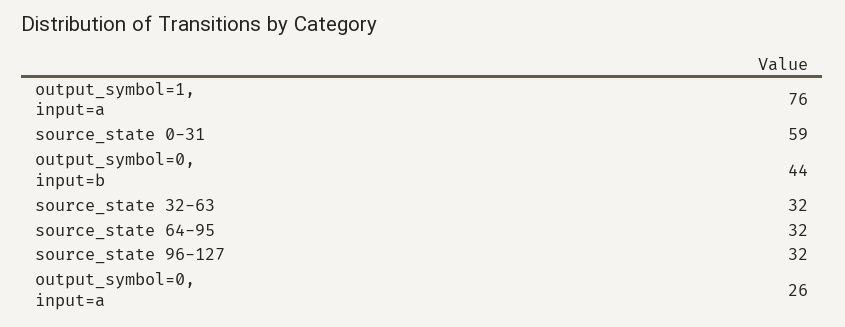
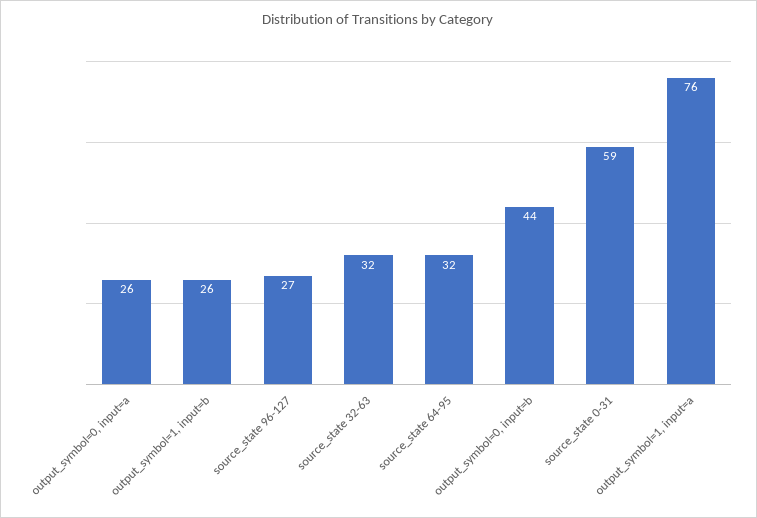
source_state 96-127: 32 -> 27
output_symbol=1, input=b: none -> 26

